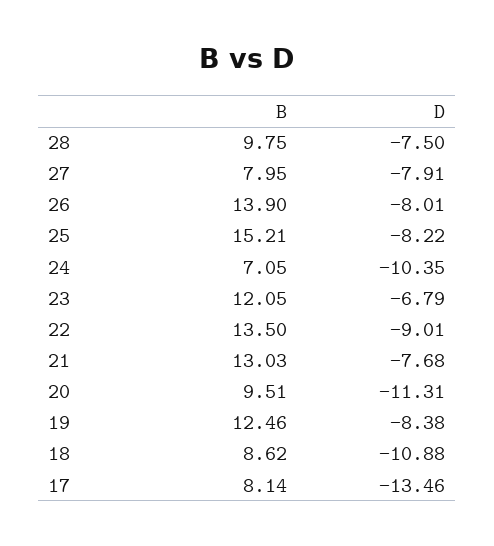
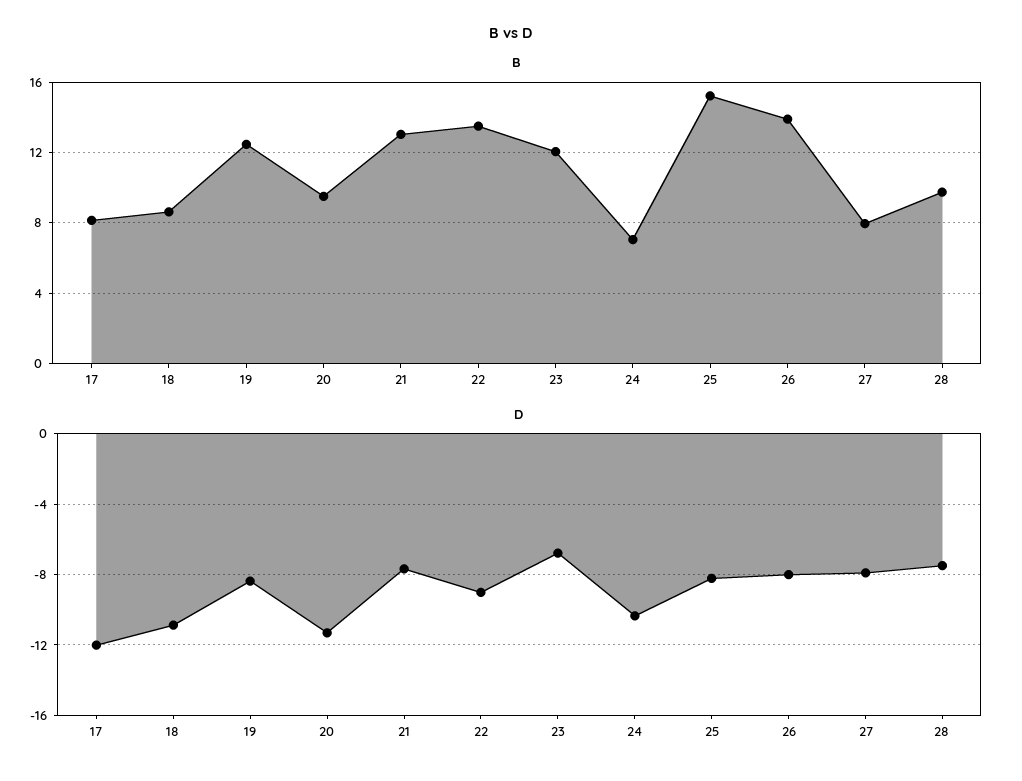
D, 17: -13.46 -> -12

